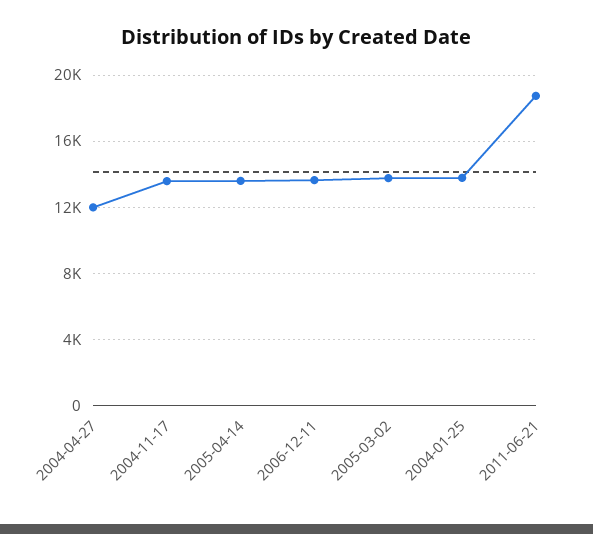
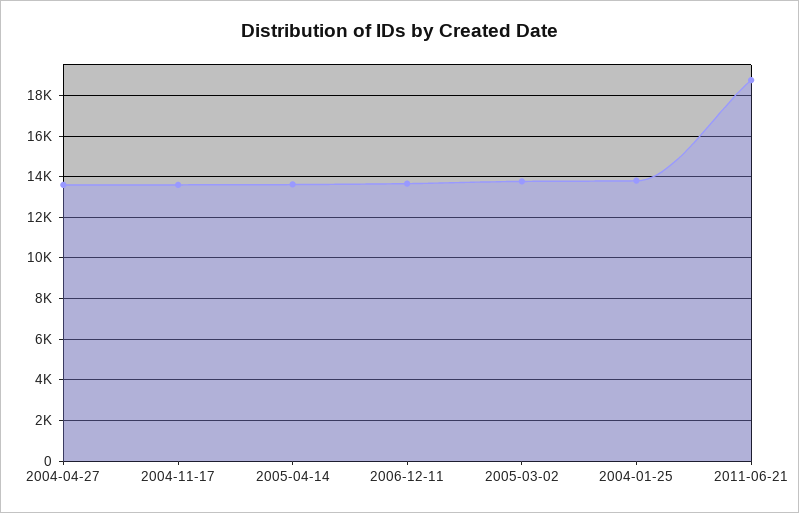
2004-04-27: 12000 -> 13500

